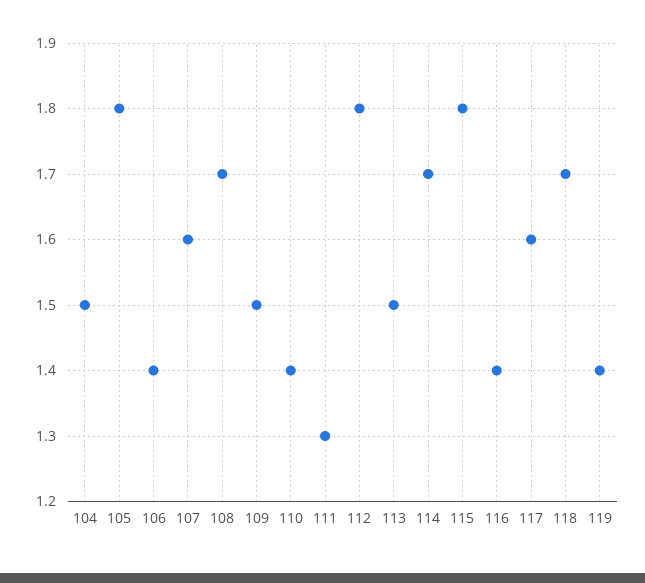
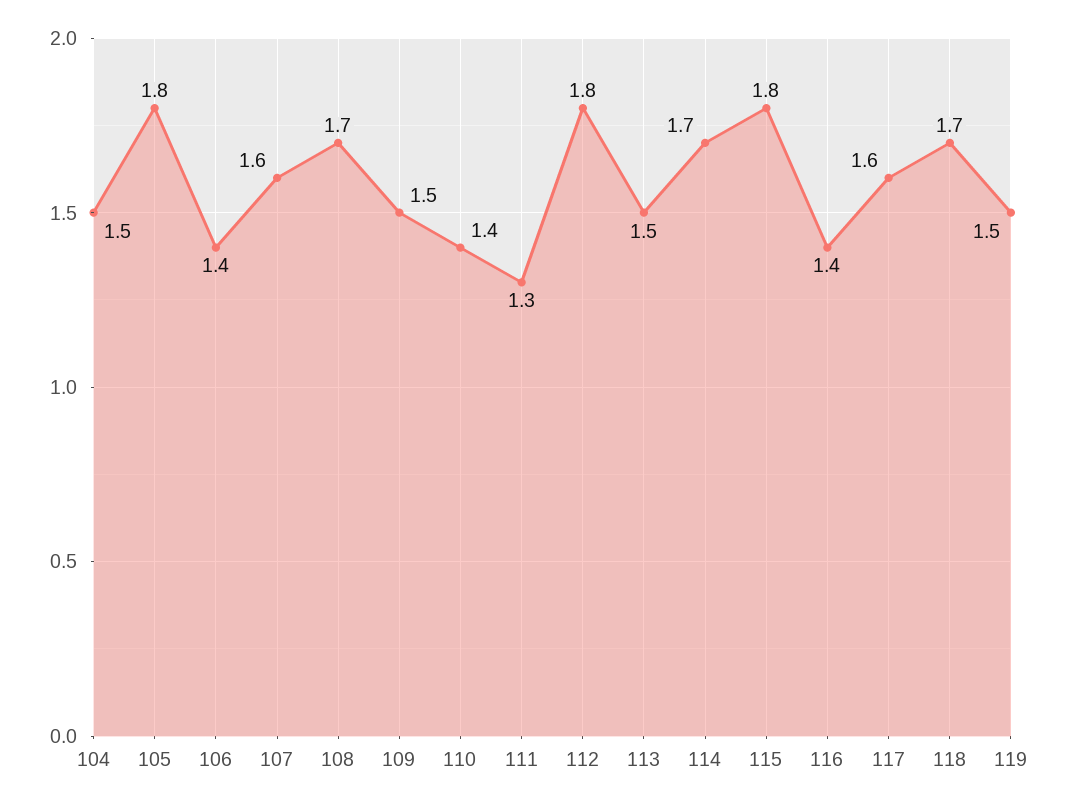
119: 1.4 -> 1.5

